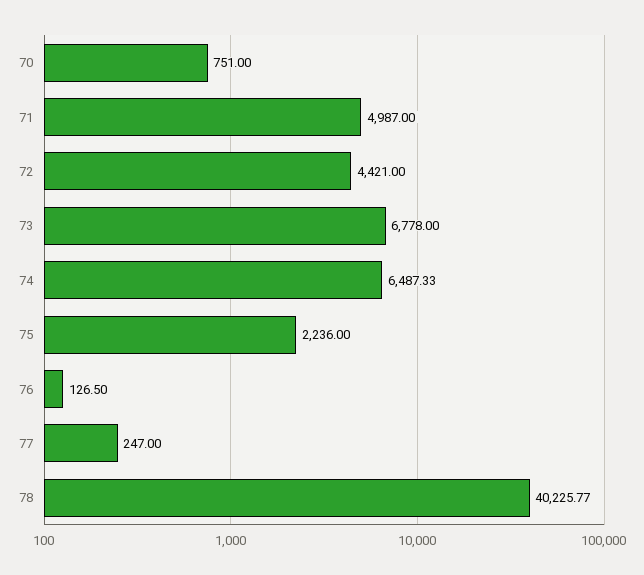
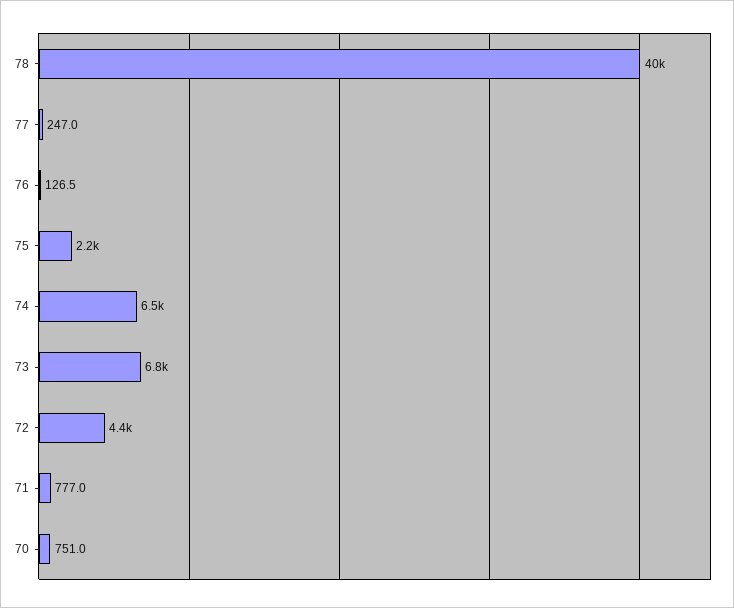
71: 4987 -> 777

